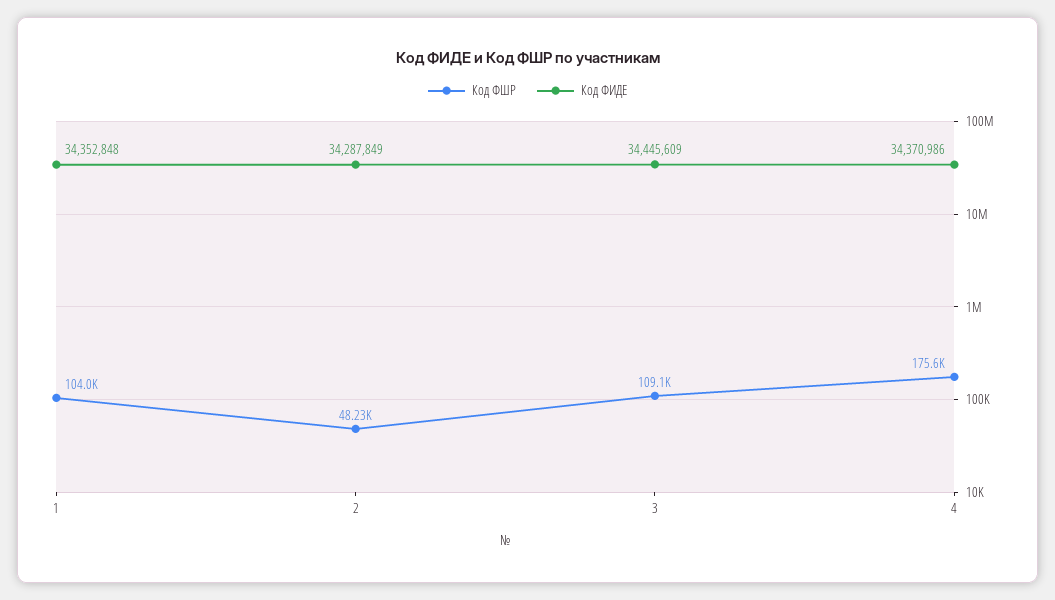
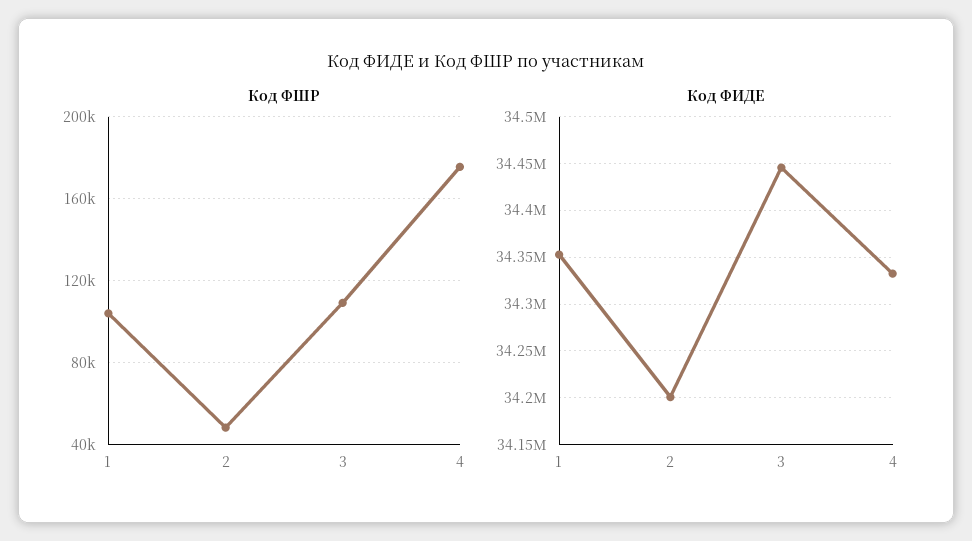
Код ФИДЕ, 2: 34287849 -> 34200000
Код ФИДЕ, 4: 34370986 -> 34330000

